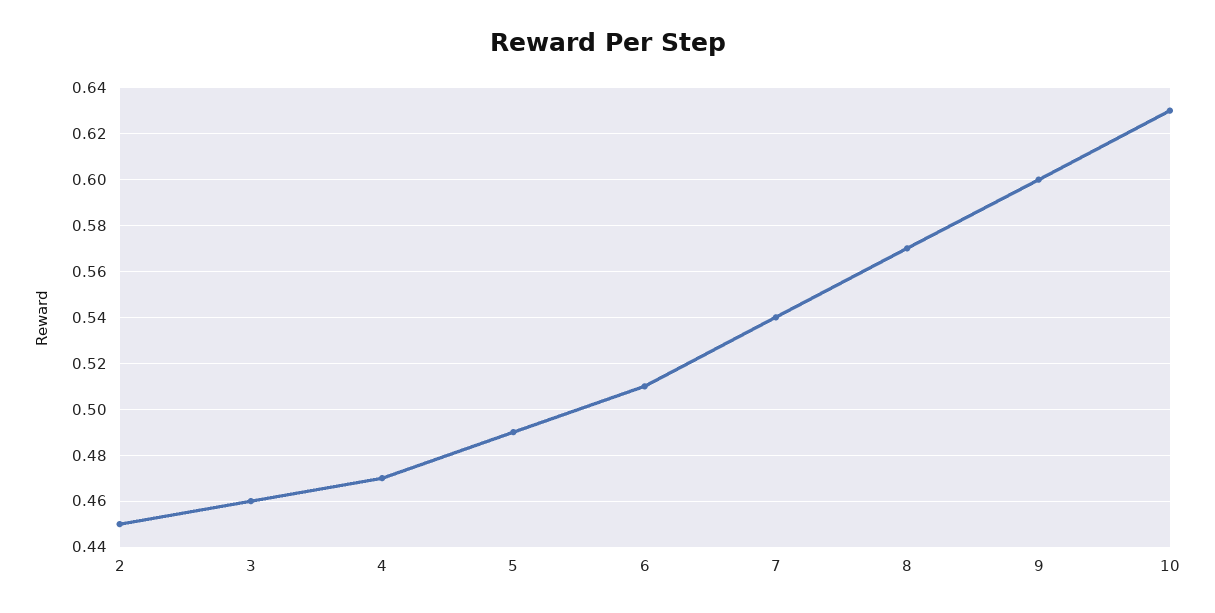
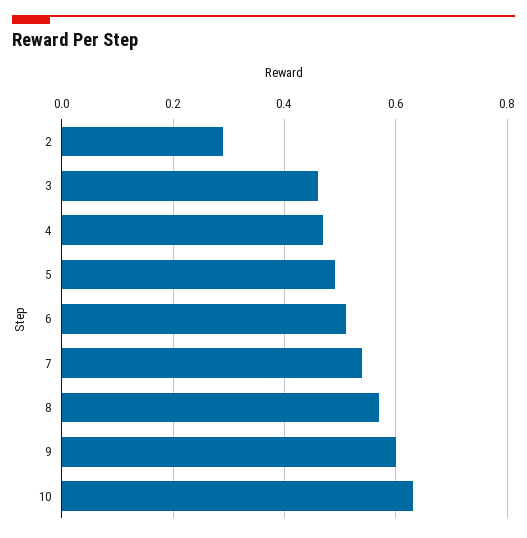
2: 0.45 -> 0.3

